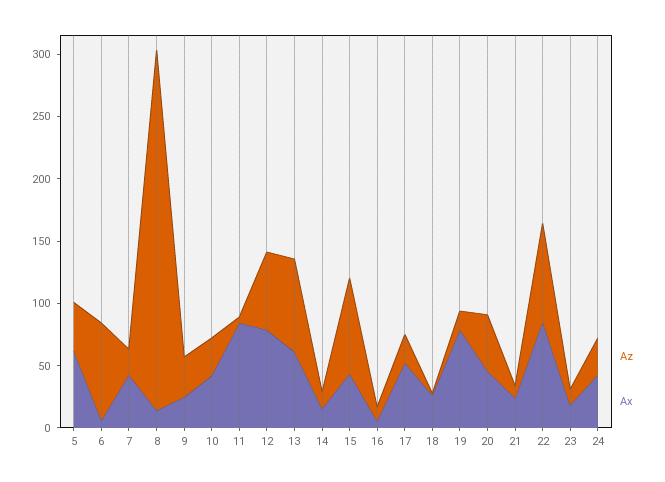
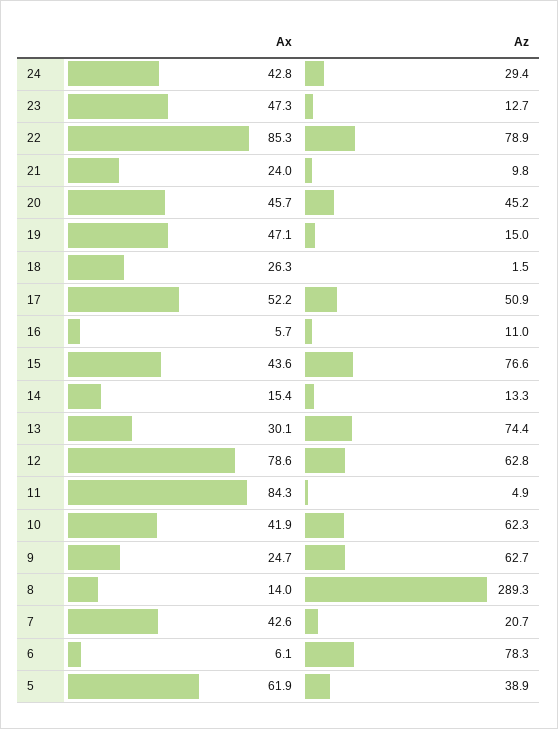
Az, 9: 30 -> 62.7
Az, 10: 30 -> 62.3
Ax, 13: 60 -> 30.1
Az, 17: 20 -> 50.9
Ax, 19: 80 -> 47.1
Ax, 23: 20 -> 47.3

